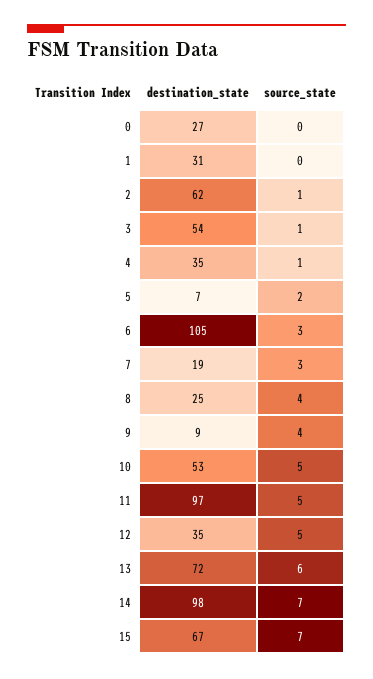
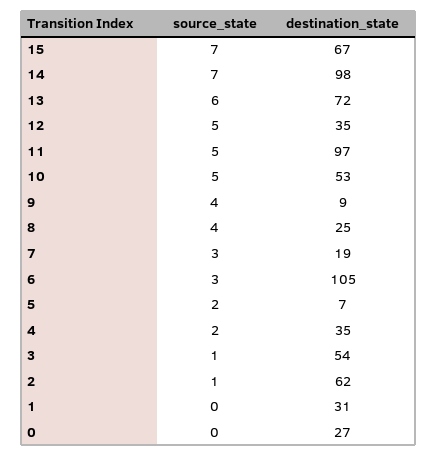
source_state, 4: 1 -> 2

